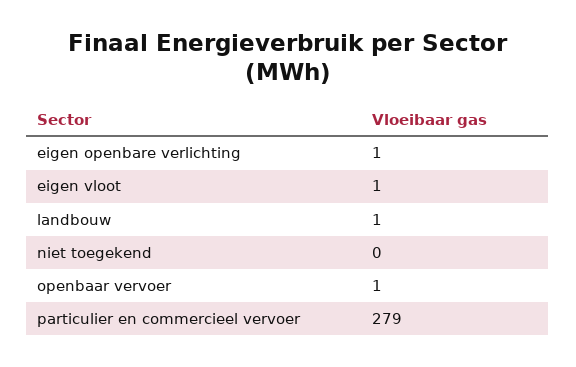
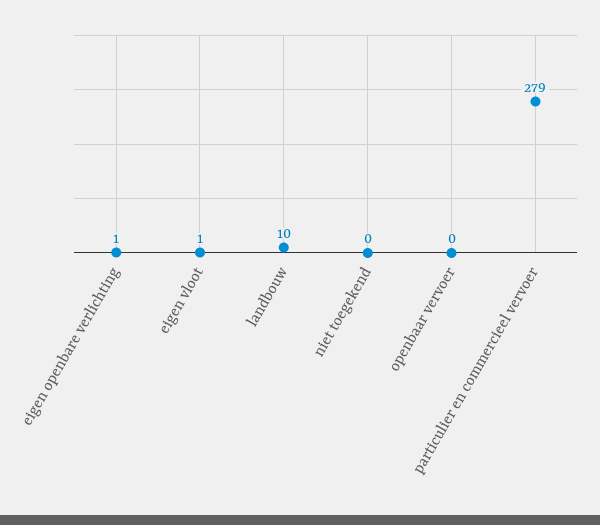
landbouw: 1 -> 10
openbaar vervoer: 1 -> 0

